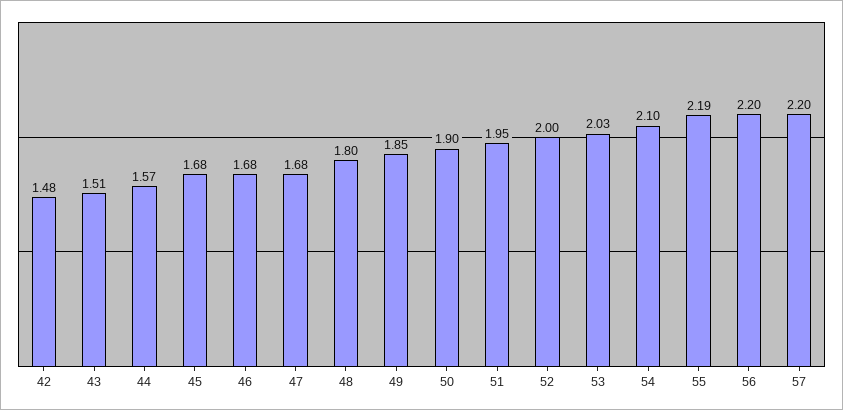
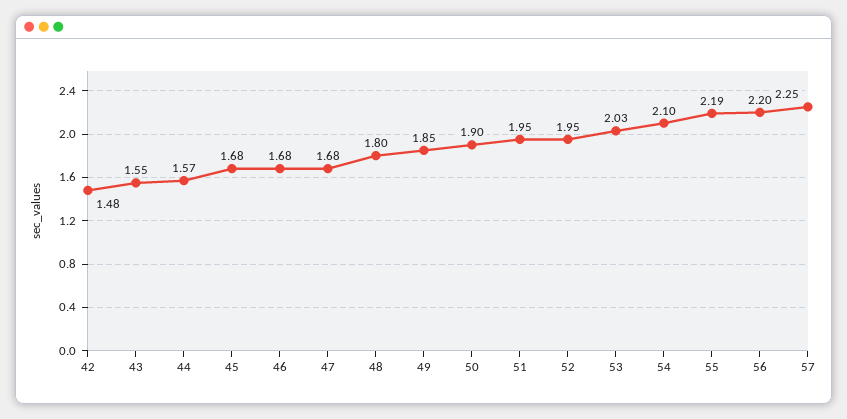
43: 1.51 -> 1.55
52: 2 -> 1.95
57: 2.2 -> 2.25

